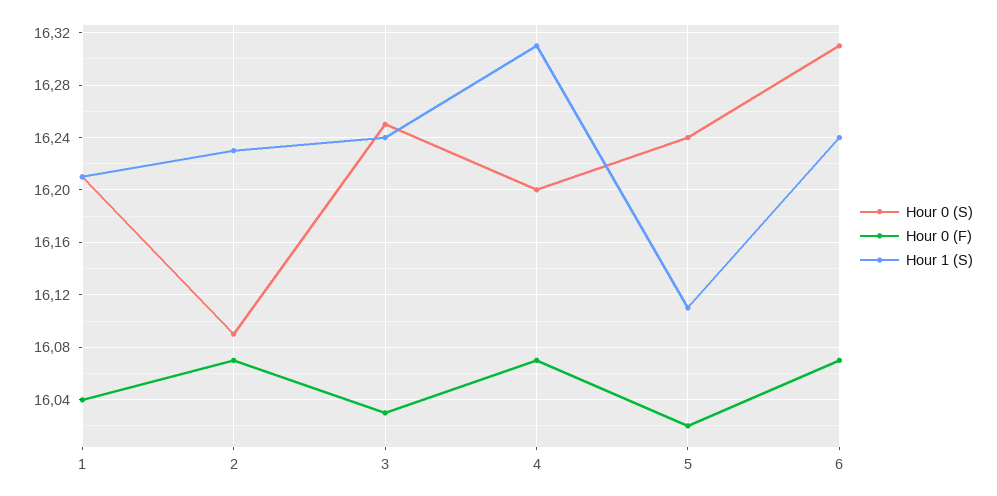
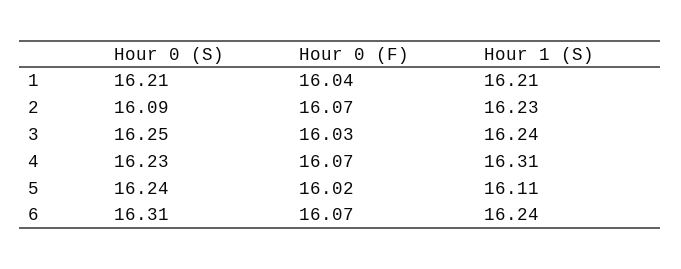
Hour 0 (S), 4: 16.2 -> 16.23

